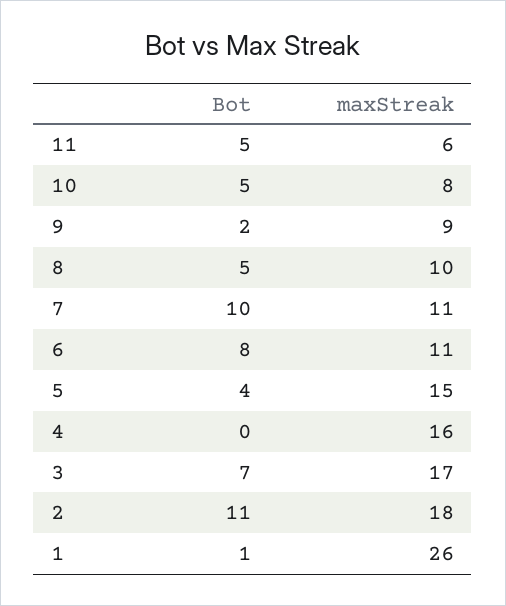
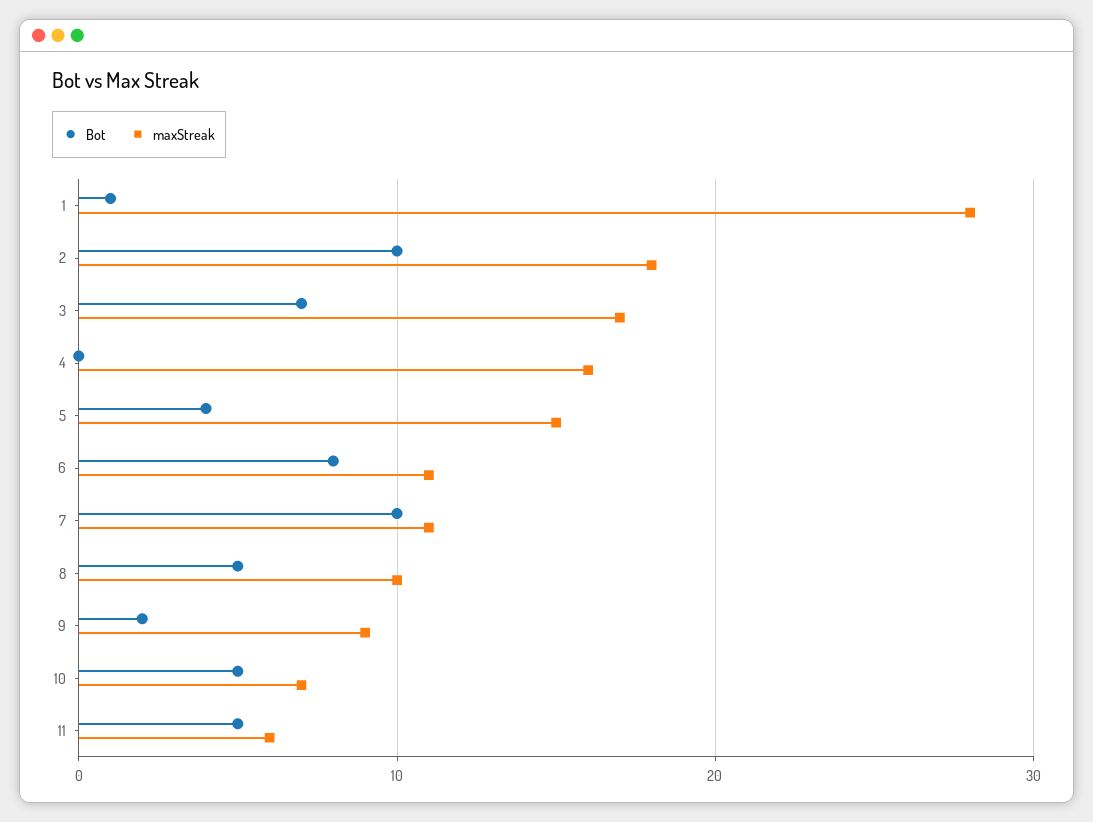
maxStreak, 10: 8 -> 7
Bot, 2: 11 -> 10
maxStreak, 1: 26 -> 28

